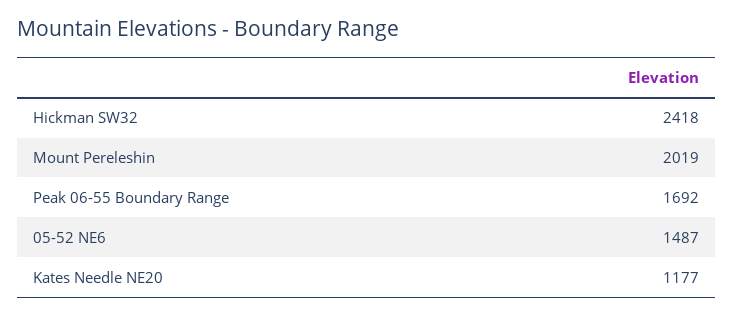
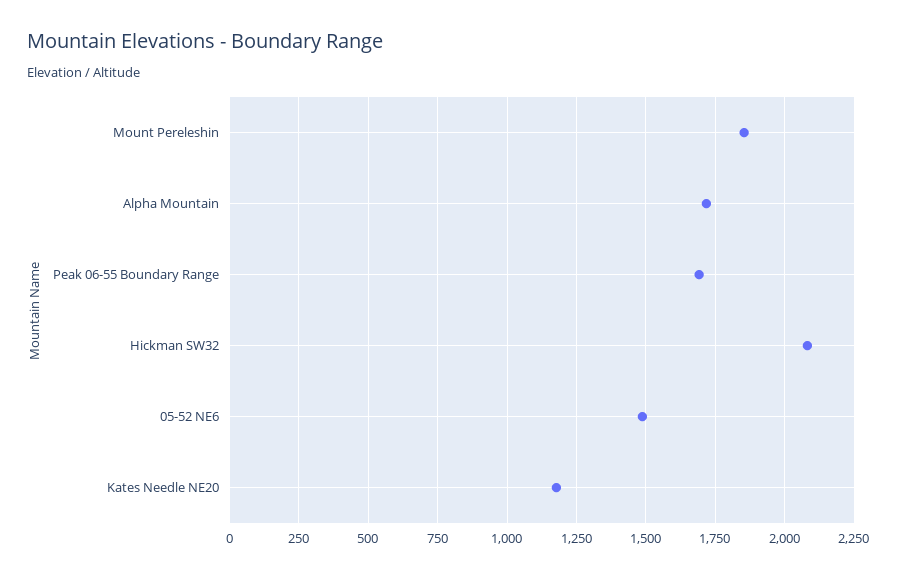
Hickman SW32: 2418 -> 2075
Mount Pereleshin: 2019 -> 1850
Alpha Mountain: none -> 1725

